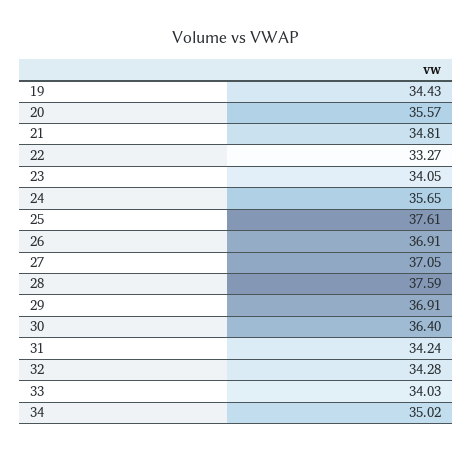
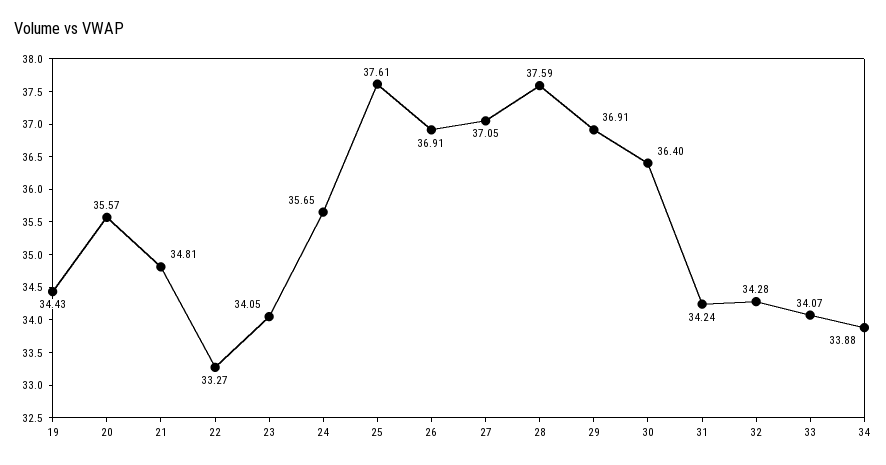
33: 34.03 -> 34.07
34: 35.02 -> 33.88

